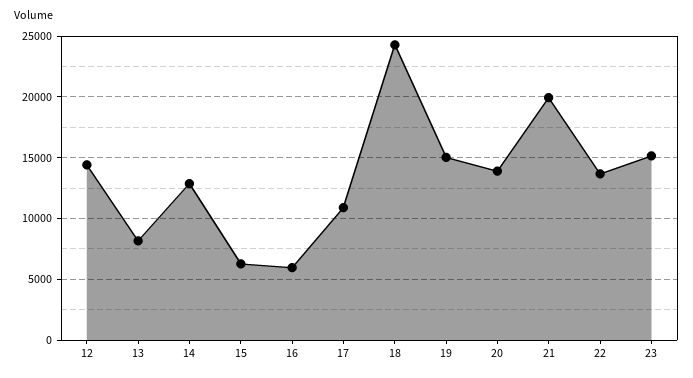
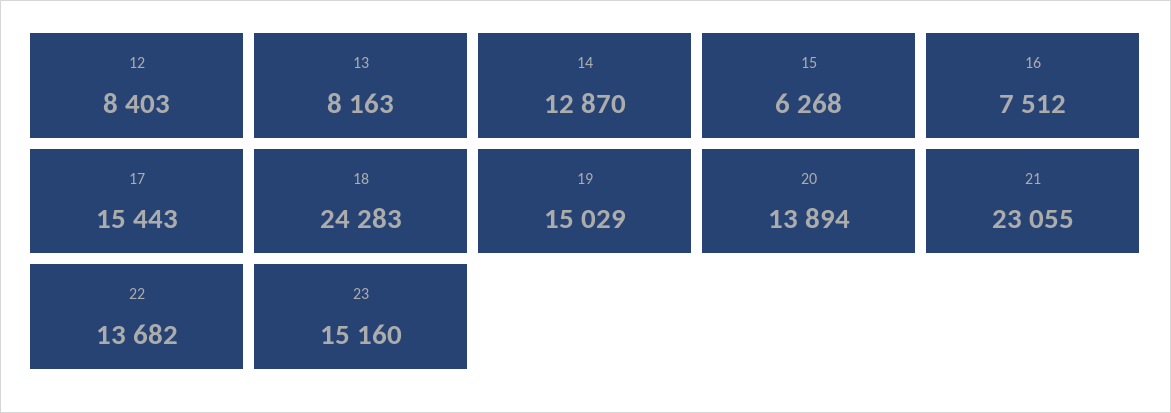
12: 14500 -> 8403
16: 6000 -> 7512
17: 11000 -> 15443
21: 20000 -> 23055

